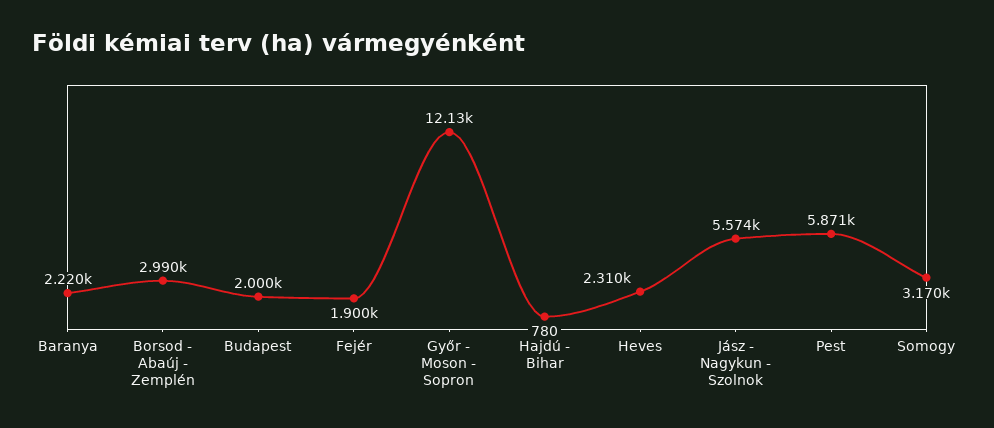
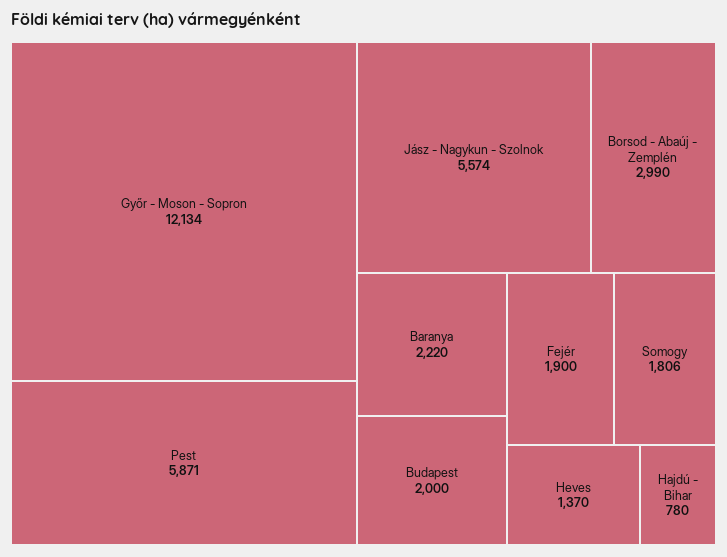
Heves: 2310 -> 1370
Somogy: 3170 -> 1806

